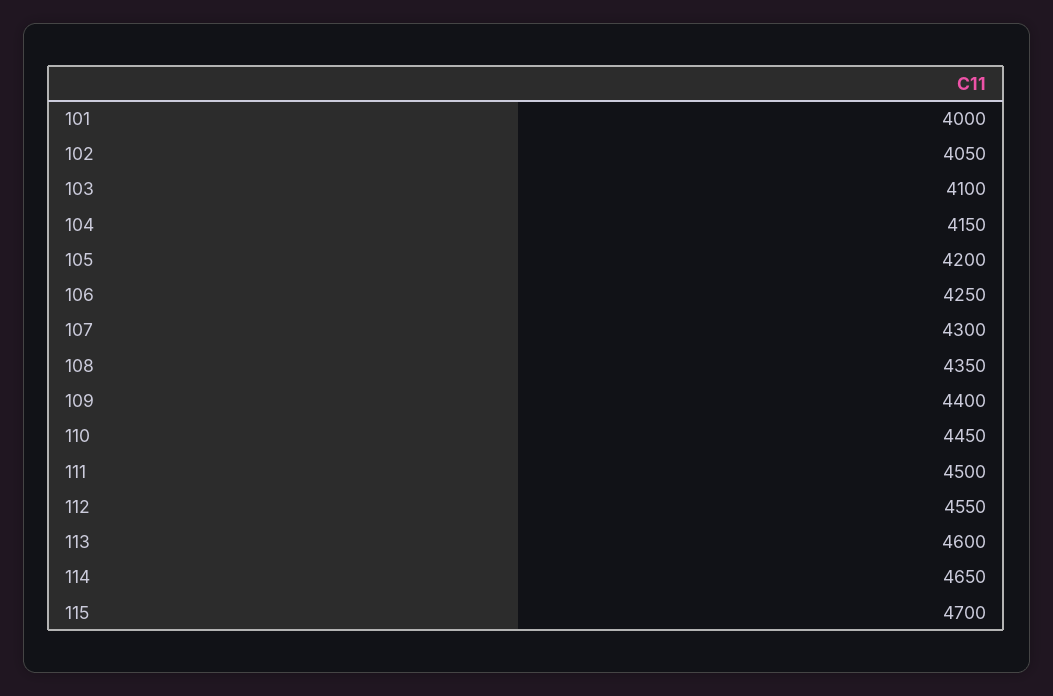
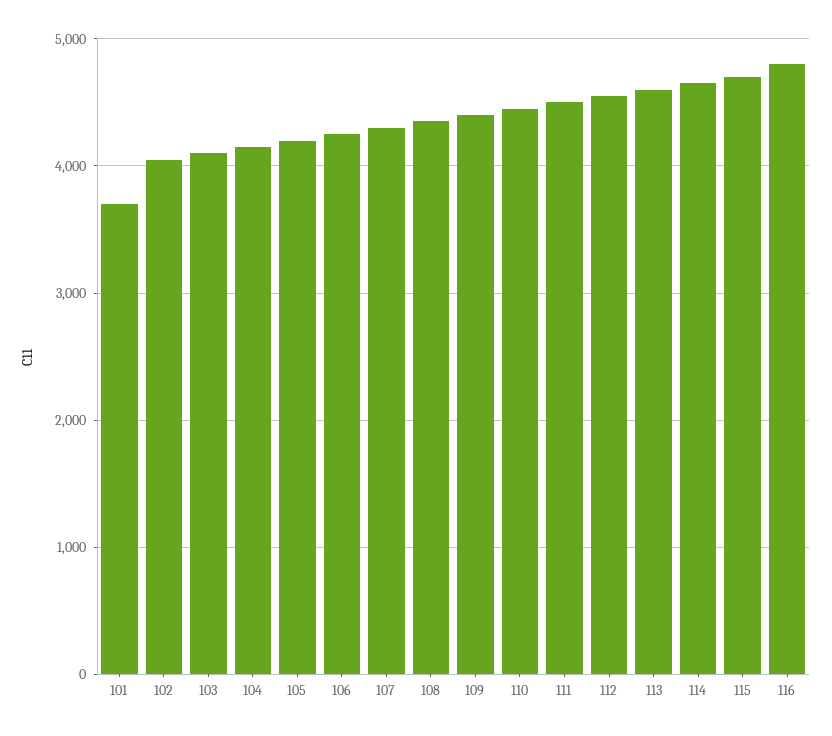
101: 4000 -> 3700
116: none -> 4800

